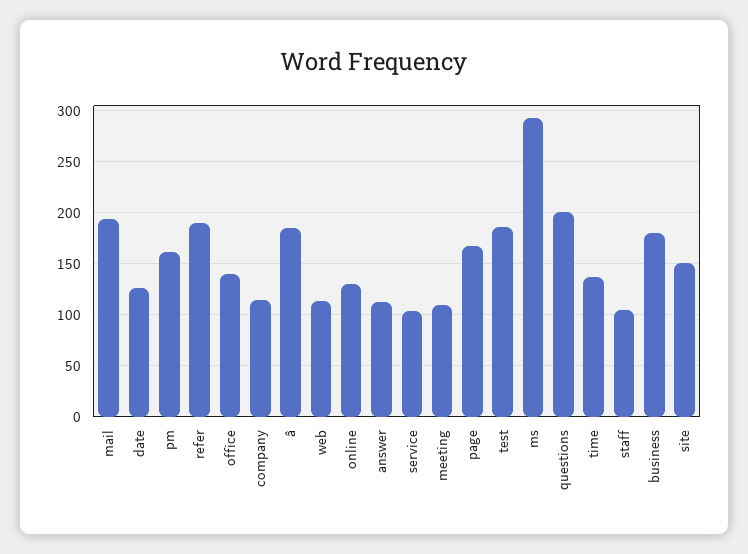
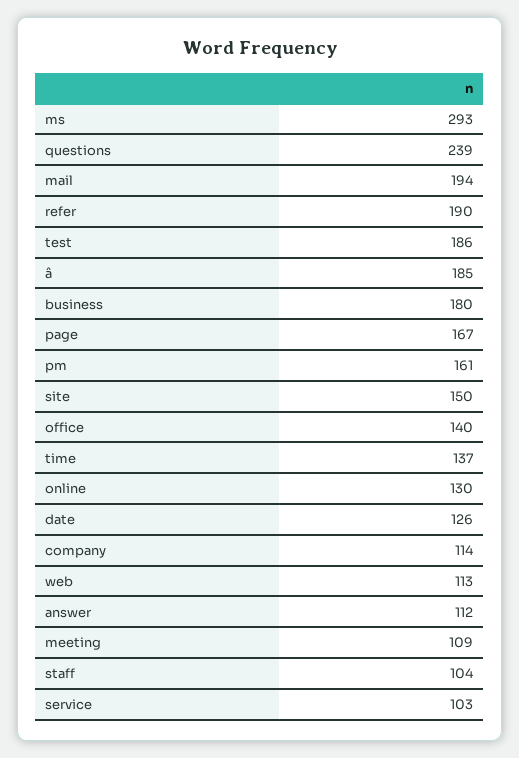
questions: 200 -> 239

